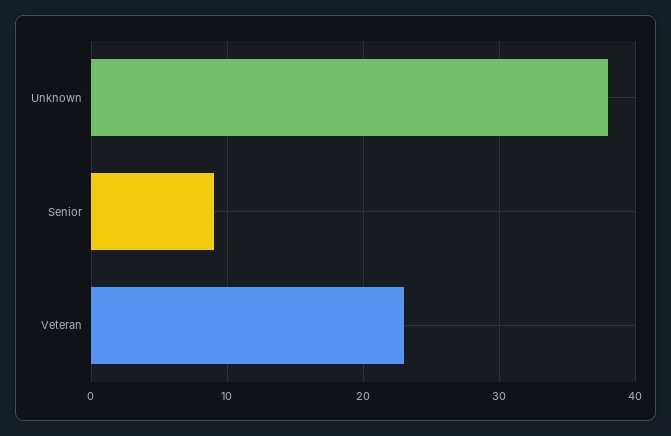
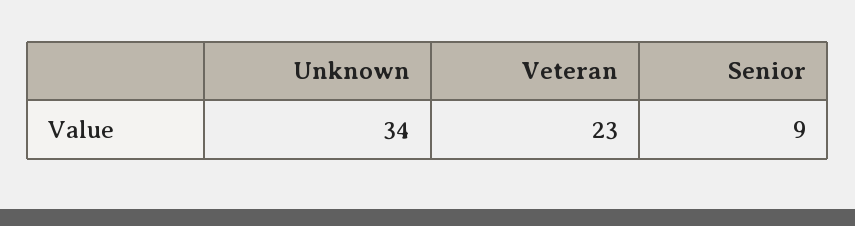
Unknown: 38 -> 34

